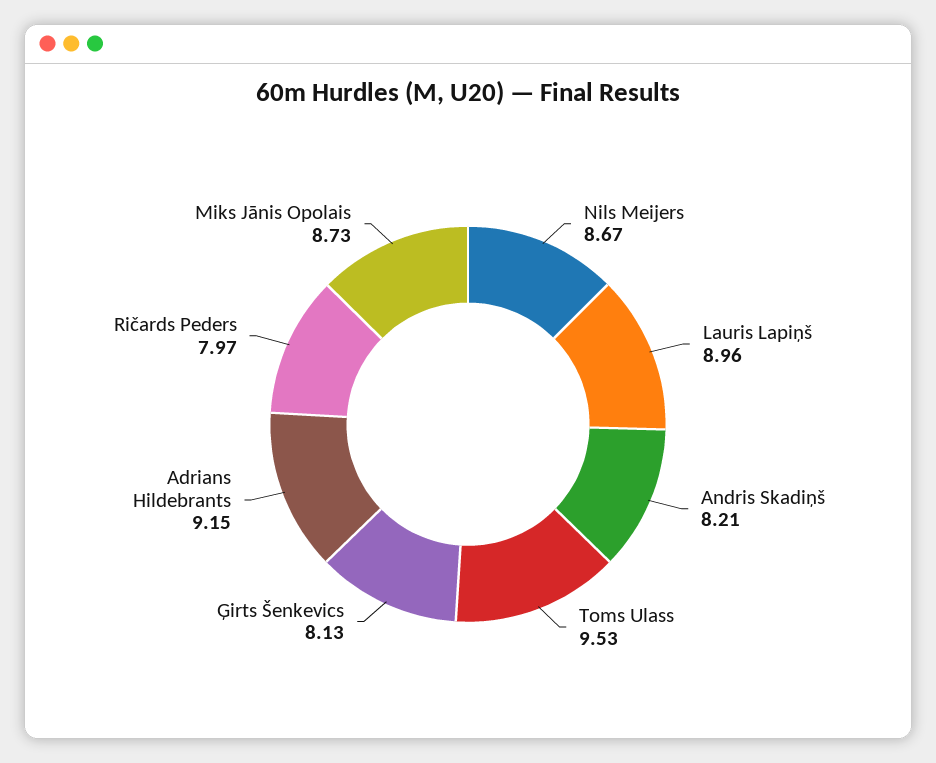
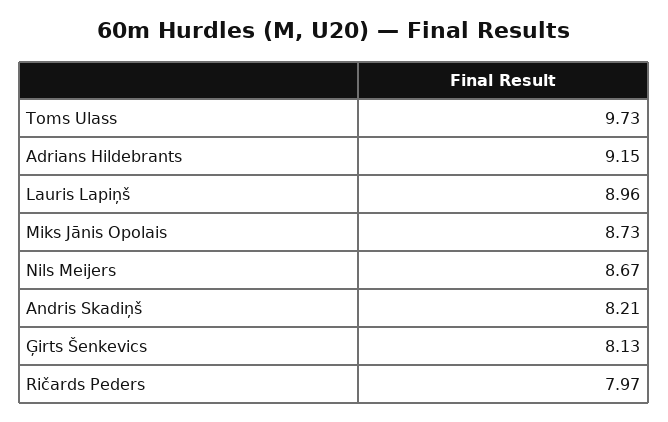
Toms Ulass: 9.53 -> 9.73

